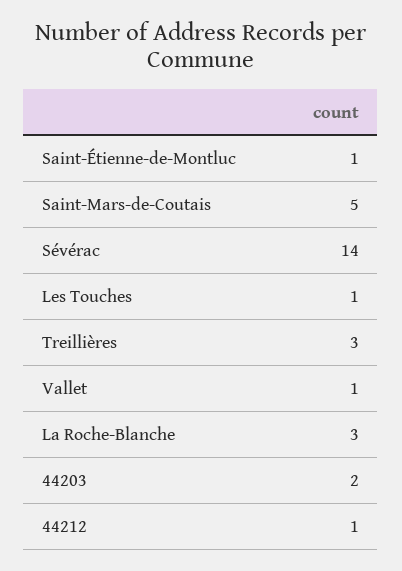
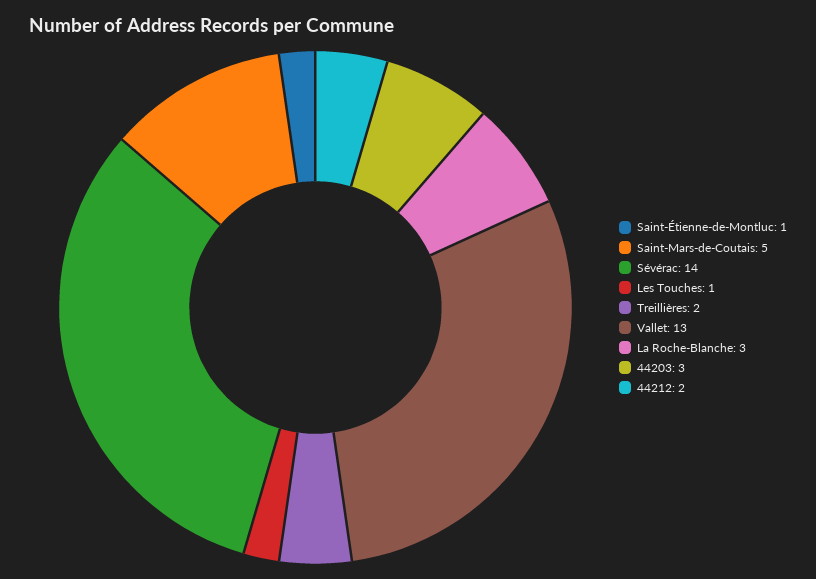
Treillières: 3 -> 2
Vallet: 1 -> 13
44203: 2 -> 3
44212: 1 -> 2

